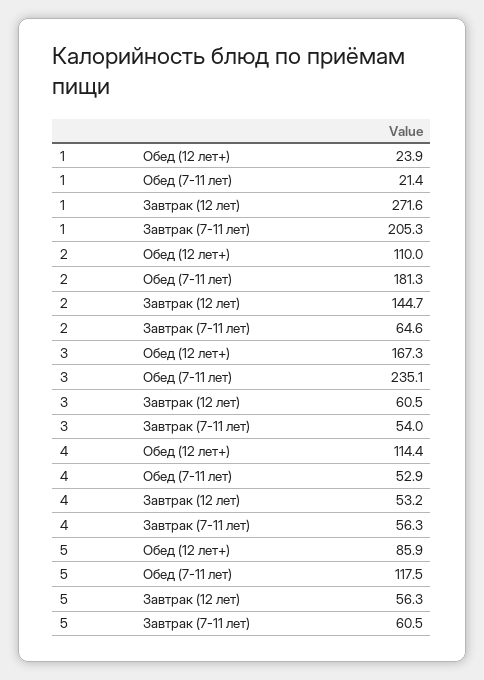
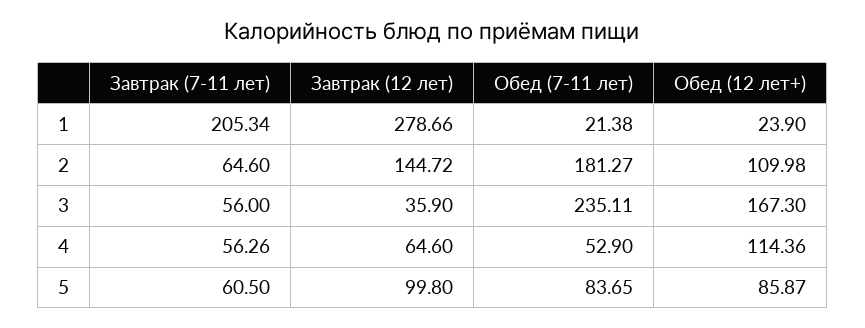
1, Завтрак (12 лет): 271.6 -> 278.66
3, Завтрак (12 лет): 60.5 -> 35.9
3, Завтрак (7-11 лет): 54 -> 56
4, Завтрак (12 лет): 53.2 -> 64.6
5, Обед (7-11 лет): 117.5 -> 83.65
5, Завтрак (12 лет): 56.3 -> 99.8

